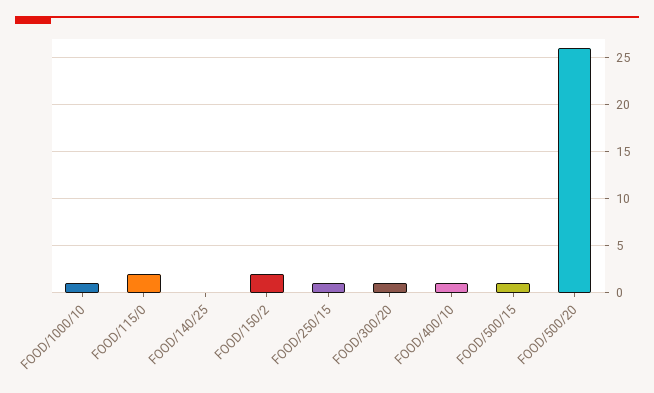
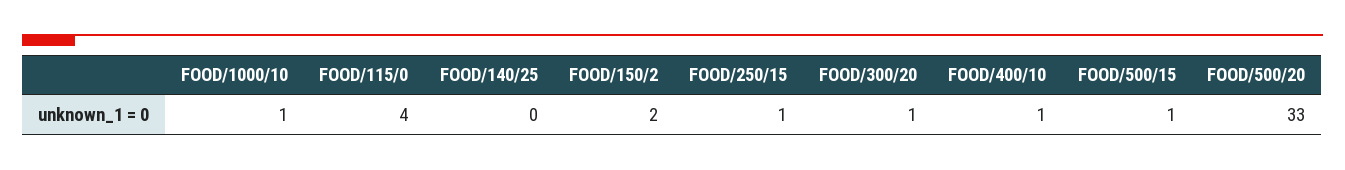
FOOD/115/0: 2 -> 4
FOOD/500/20: 26 -> 33

